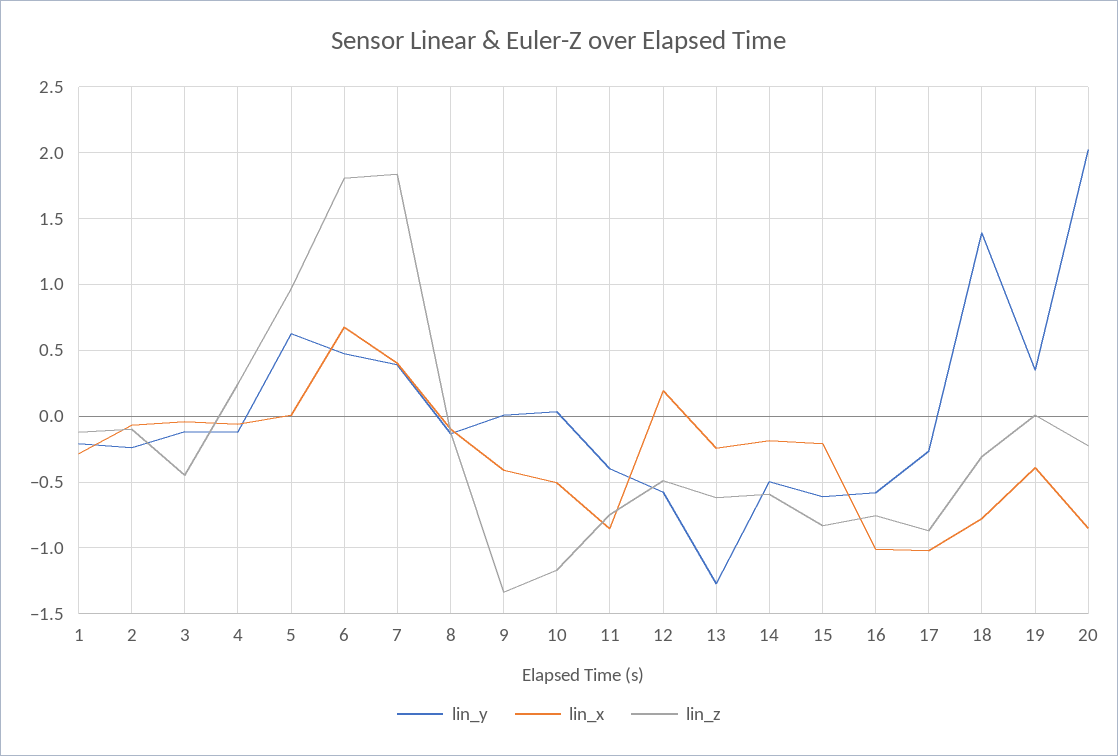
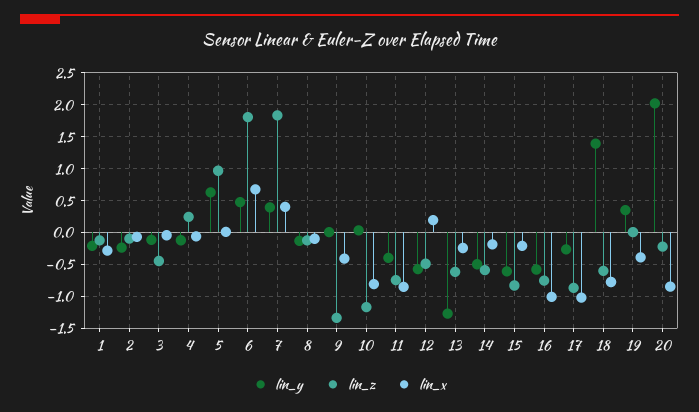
lin_x, 10: -0.5 -> -0.8
lin_z, 18: -0.3 -> -0.6

